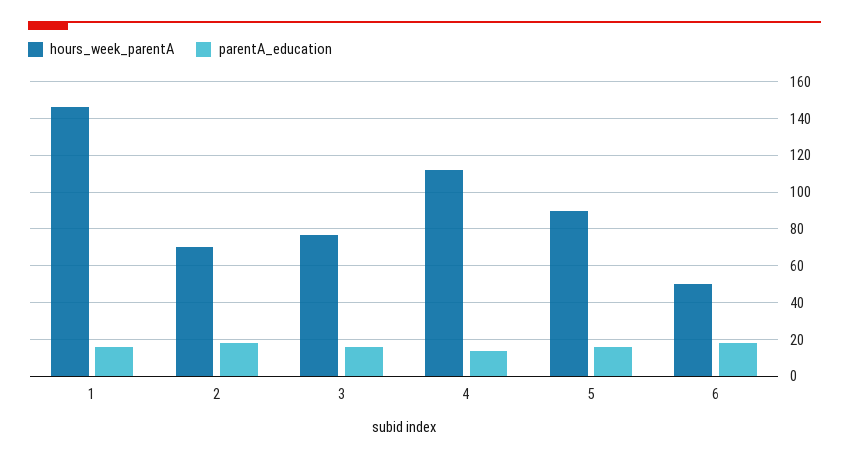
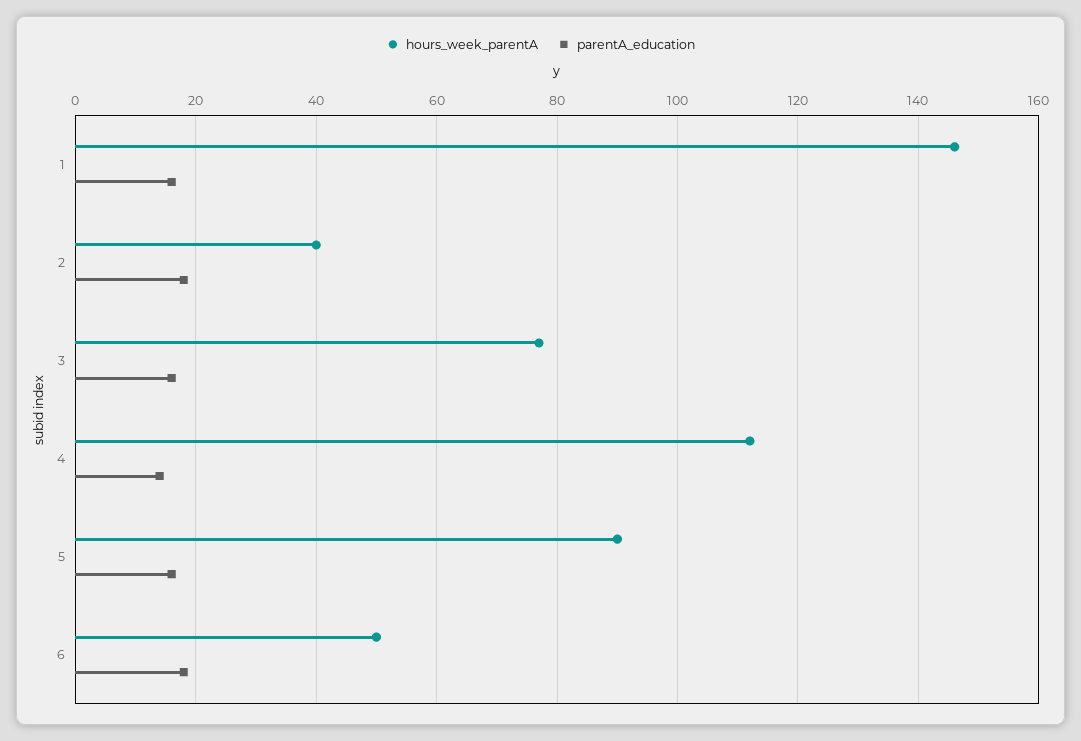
hours_week_parentA, 2: 70 -> 40

